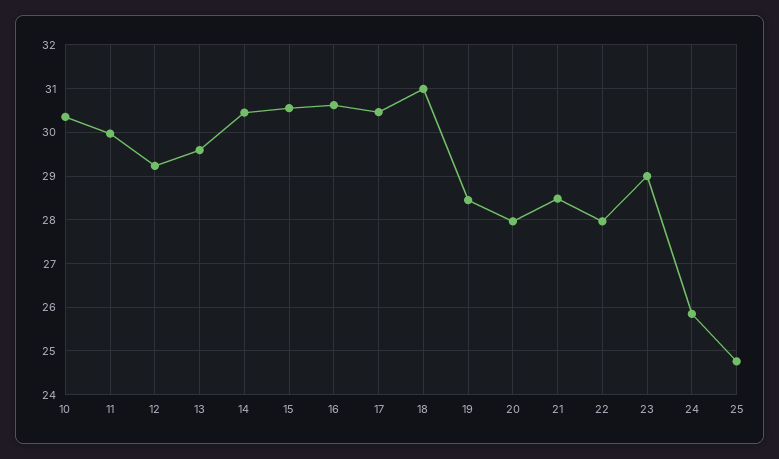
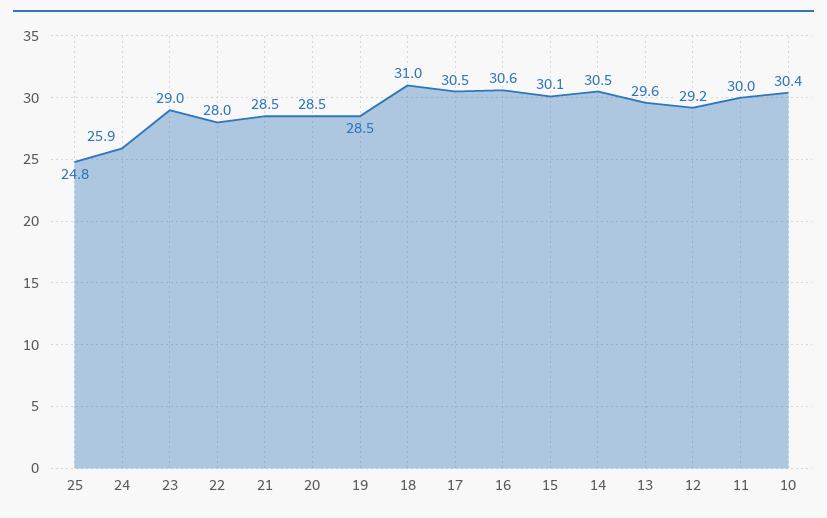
15: 30.6 -> 30.1
20: 28 -> 28.5

